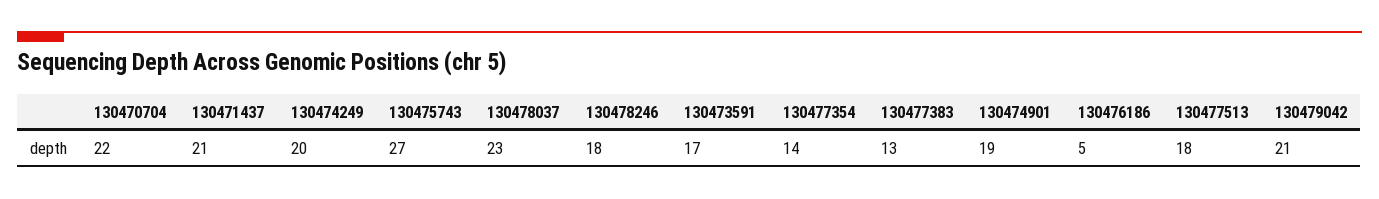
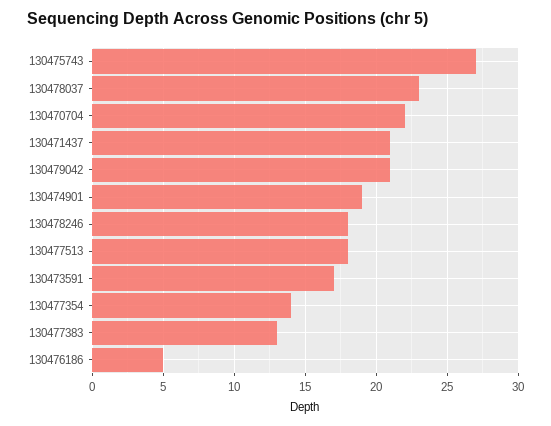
130474249: 20 -> none

